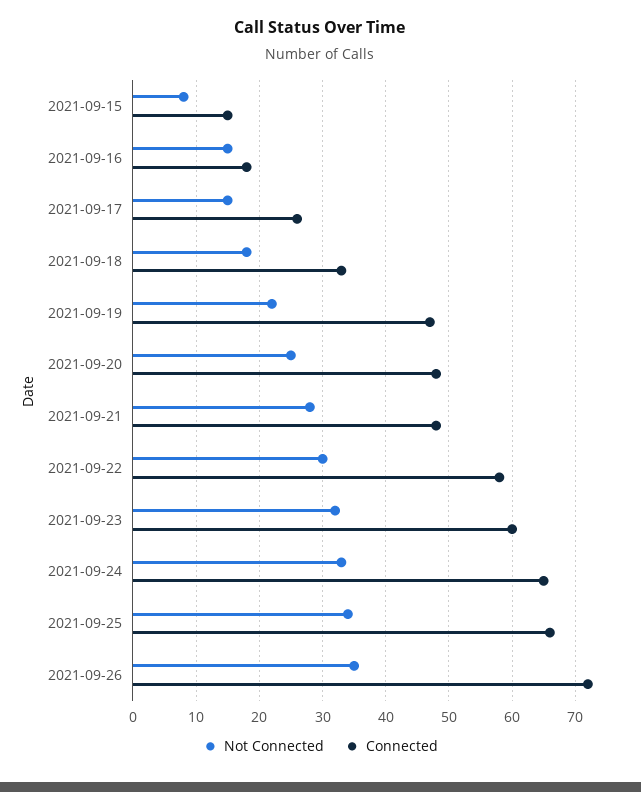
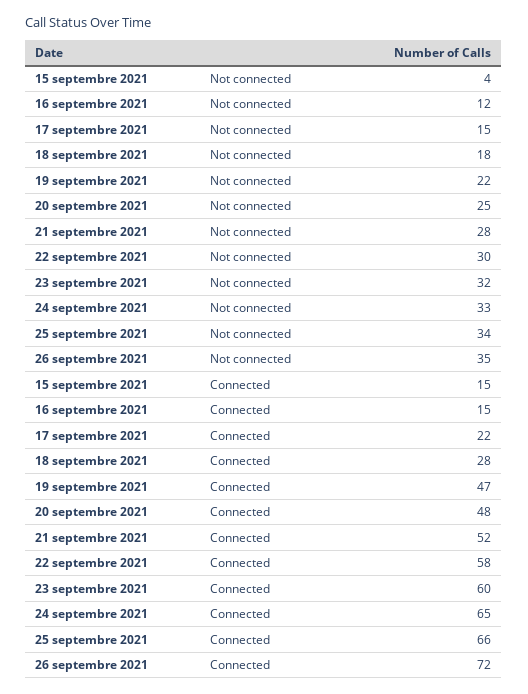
Not Connected, 2021-09-15: 8 -> 4
Not Connected, 2021-09-16: 15 -> 12
Connected, 2021-09-16: 18 -> 15
Connected, 2021-09-17: 26 -> 22
Connected, 2021-09-18: 33 -> 28
Connected, 2021-09-21: 48 -> 52

